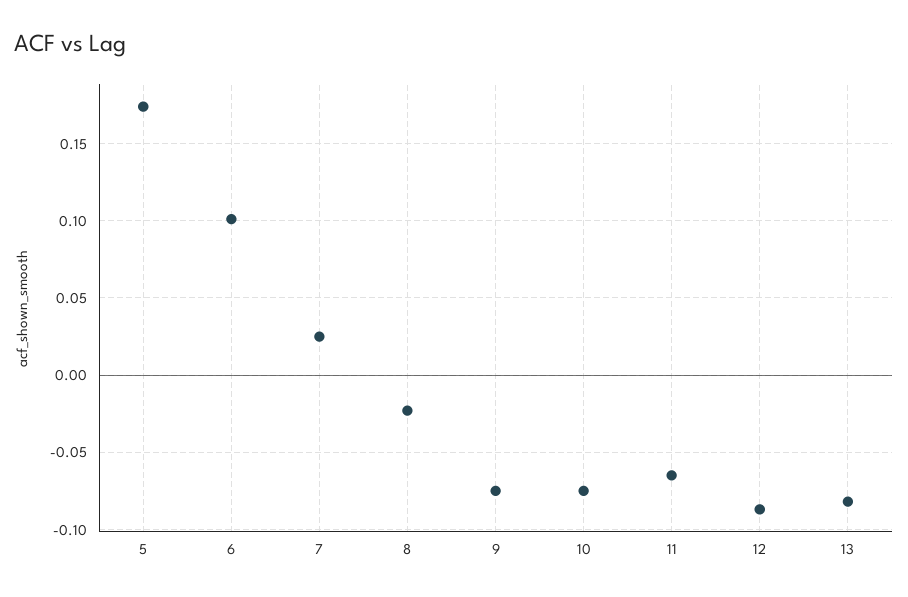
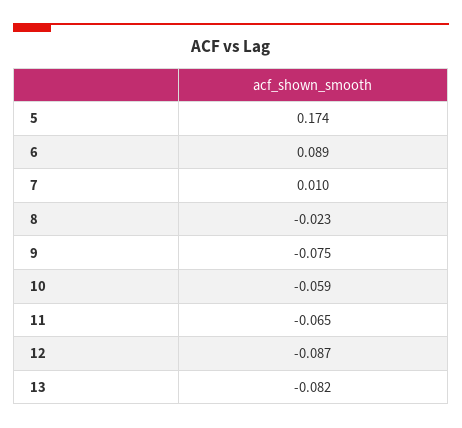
6: 0.1 -> 0.089
7: 0.025 -> 0.01
10: -0.075 -> -0.059

